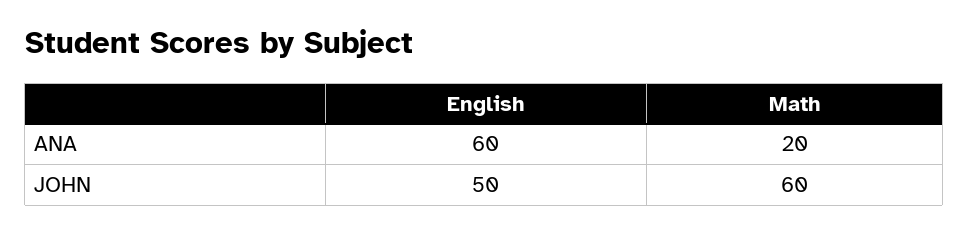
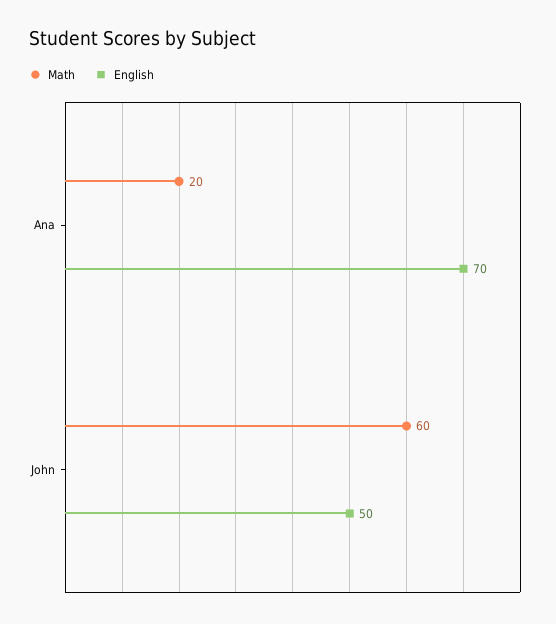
English, ANA: 60 -> 70

